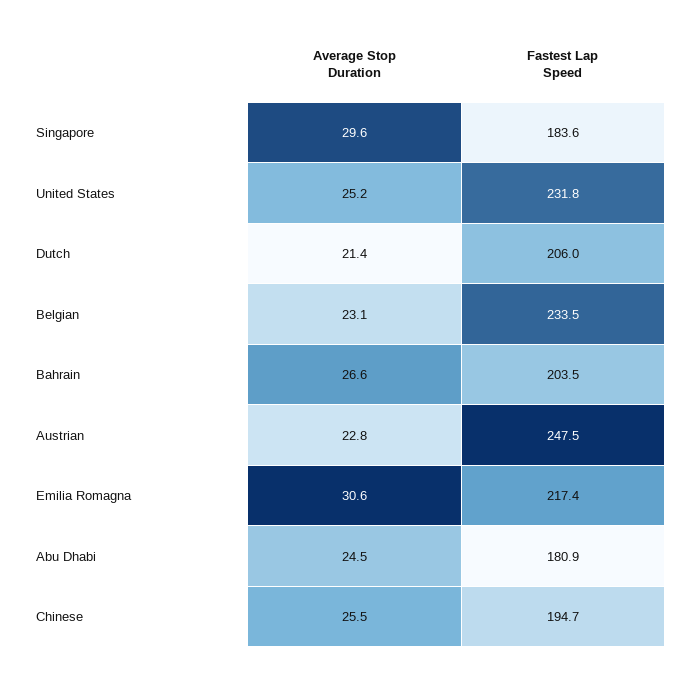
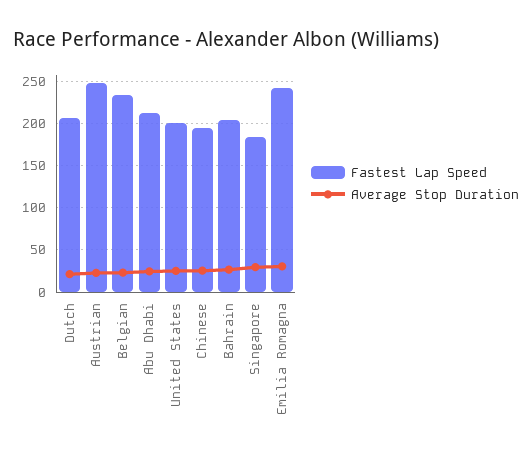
Fastest Lap Speed, United States: 231.8 -> 200
Fastest Lap Speed, Emilia Romagna: 217.4 -> 240
Fastest Lap Speed, Abu Dhabi: 180.9 -> 210

